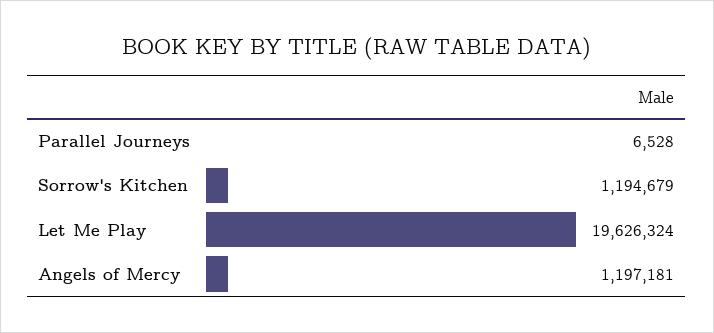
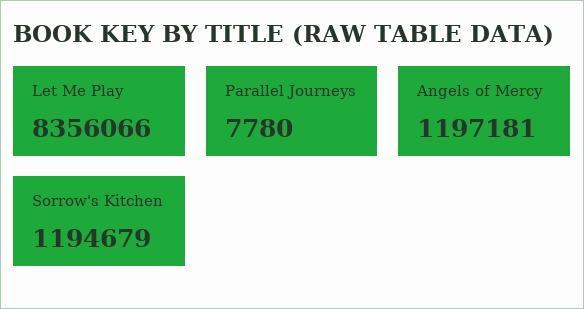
Parallel Journeys: 6528 -> 7780
Let Me Play: 19626324 -> 8356066

